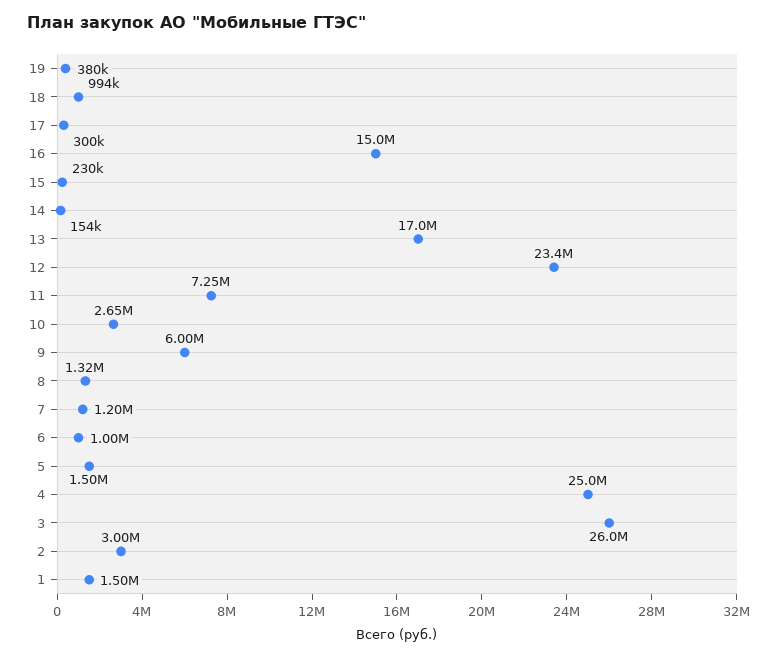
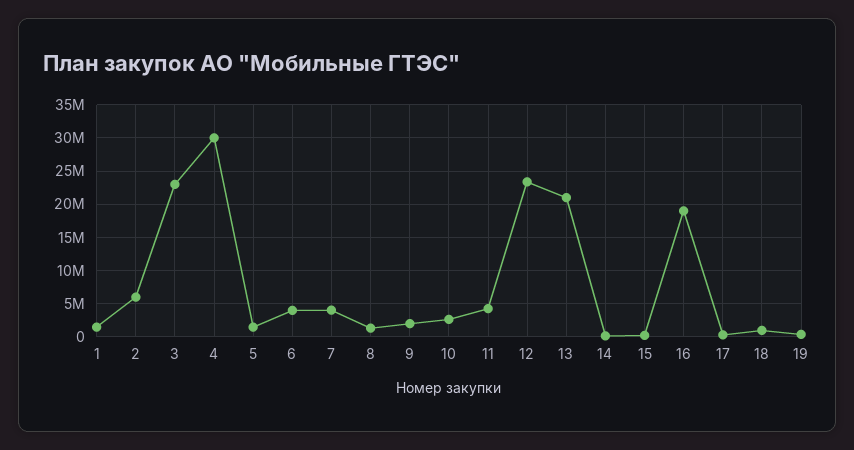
16: 15000000 -> 19000000
13: 17000000 -> 21000000
11: 7250000 -> 4000000
9: 6000000 -> 2000000
7: 1200000 -> 4000000
6: 1000000 -> 4000000
4: 25000000 -> 30000000
3: 26000000 -> 23000000
2: 3000000 -> 6000000

